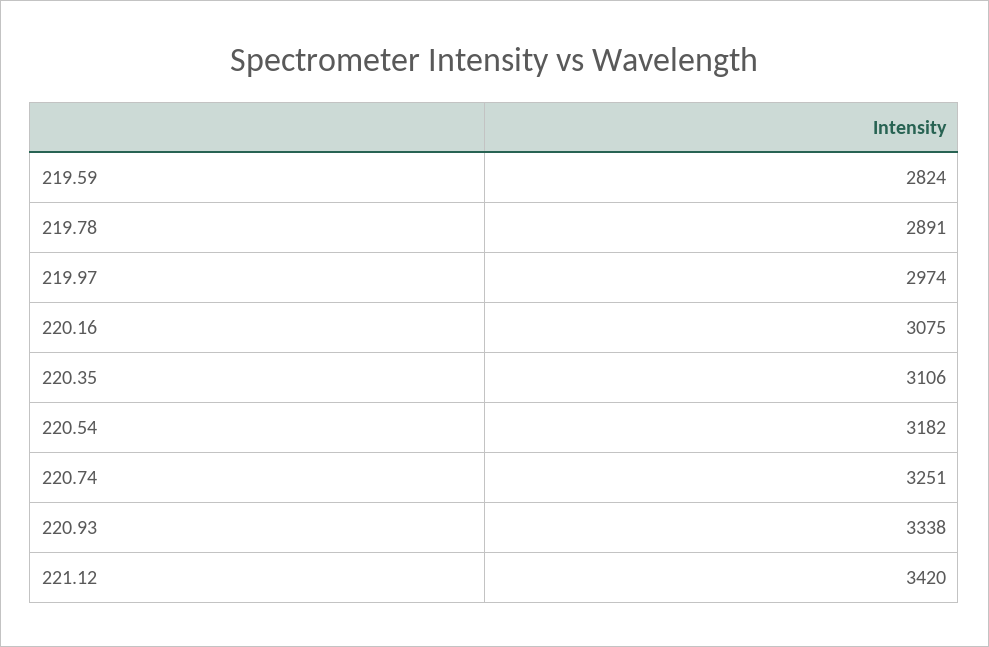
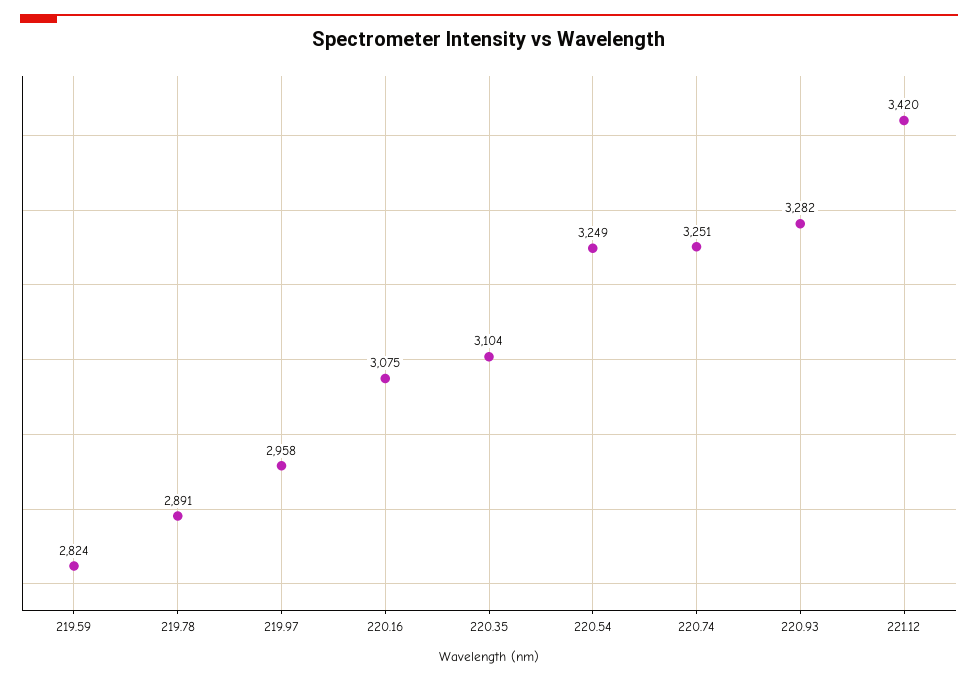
219.97: 2974 -> 2958
220.35: 3106 -> 3104
220.54: 3182 -> 3249
220.93: 3338 -> 3282

